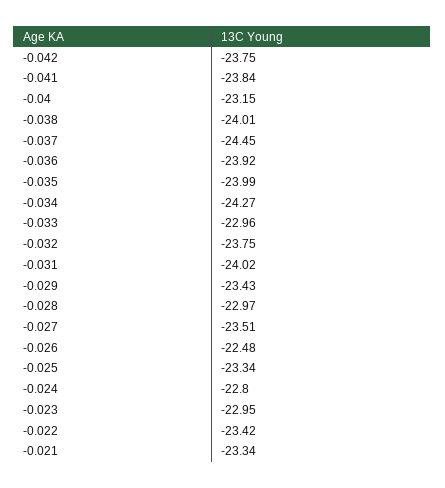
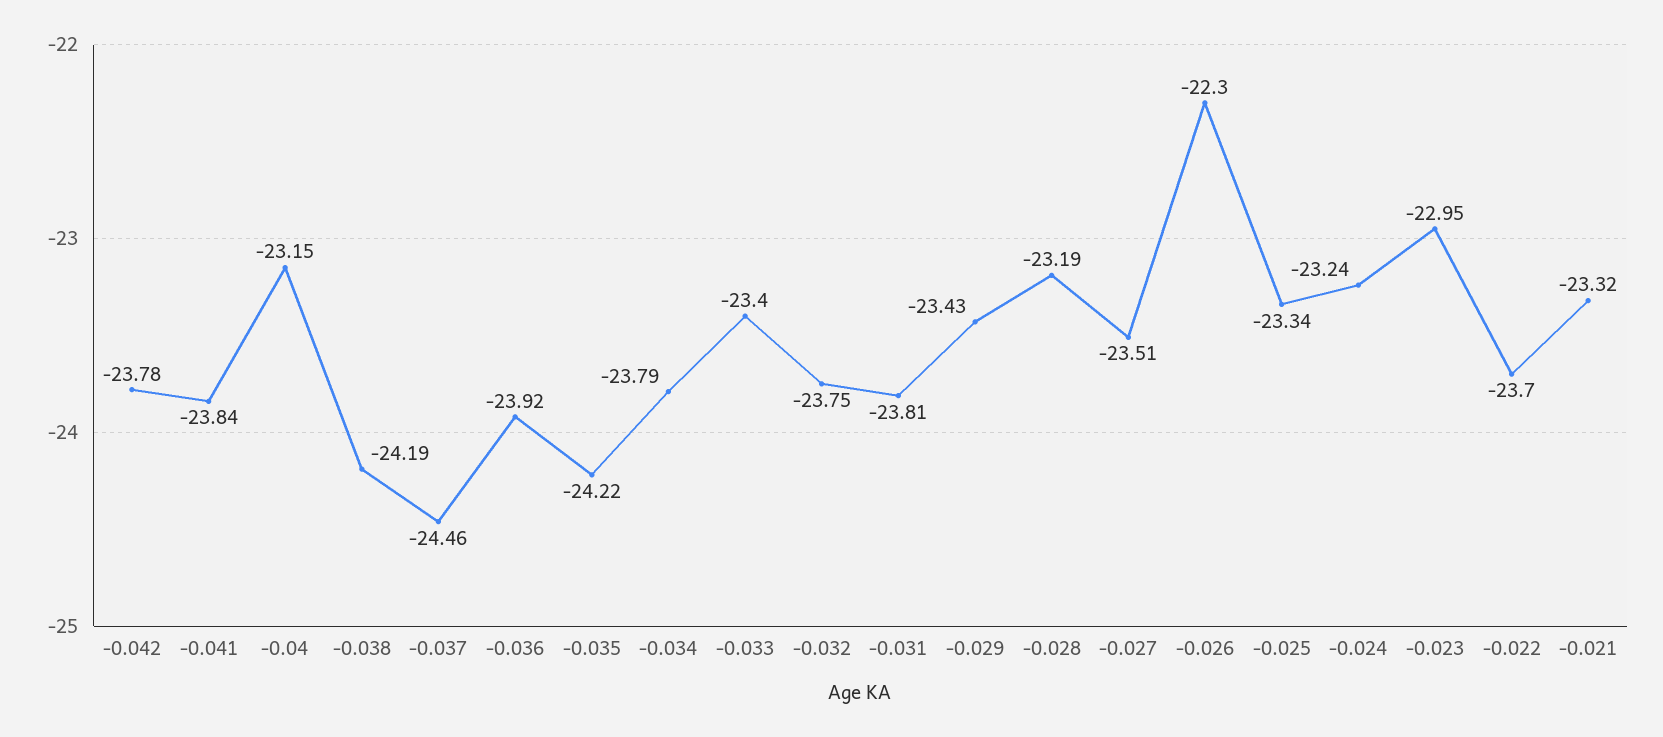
-0.042: -23.75 -> -23.78
-0.038: -24.01 -> -24.19
-0.037: -24.45 -> -24.46
-0.035: -23.99 -> -24.22
-0.034: -24.27 -> -23.79
-0.033: -22.96 -> -23.4
-0.031: -24.02 -> -23.81
-0.028: -22.97 -> -23.19
-0.026: -22.48 -> -22.3
-0.024: -22.8 -> -23.24
-0.022: -23.42 -> -23.7
-0.021: -23.34 -> -23.32

